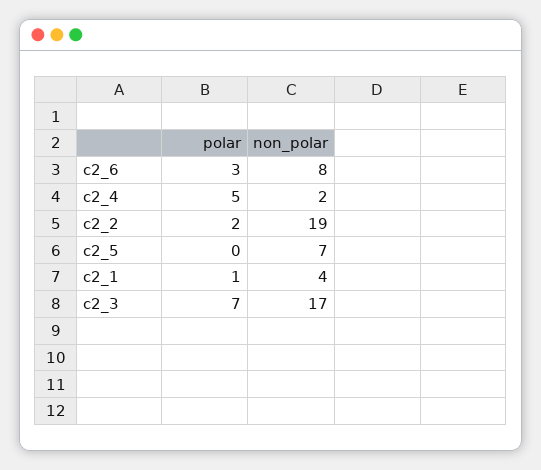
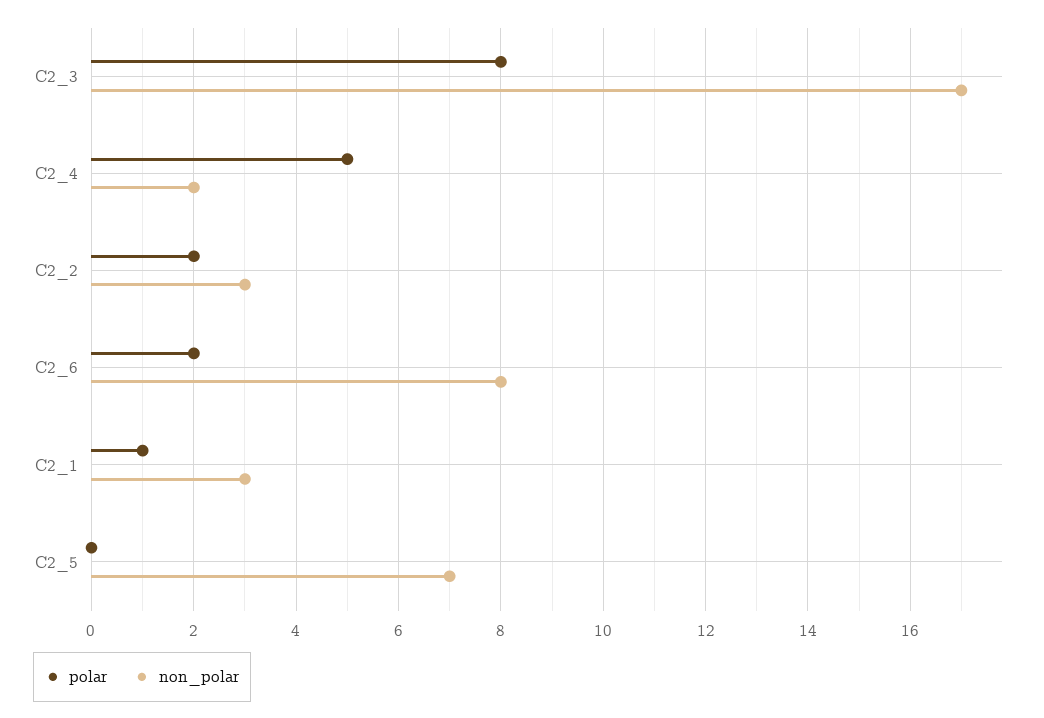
polar, c2_6: 3 -> 2
non_polar, c2_2: 19 -> 3
non_polar, c2_1: 4 -> 3
polar, c2_3: 7 -> 8

